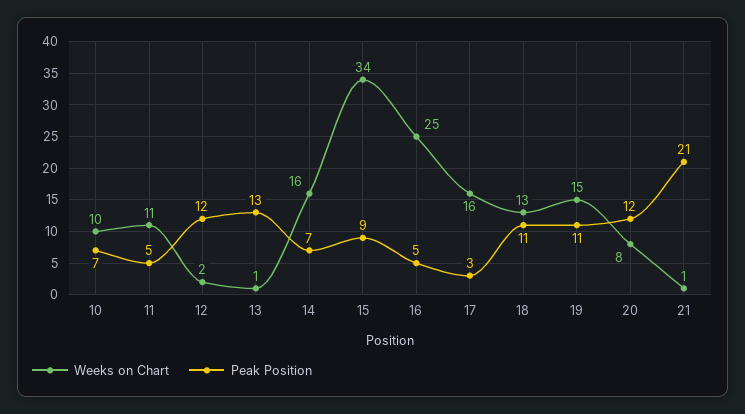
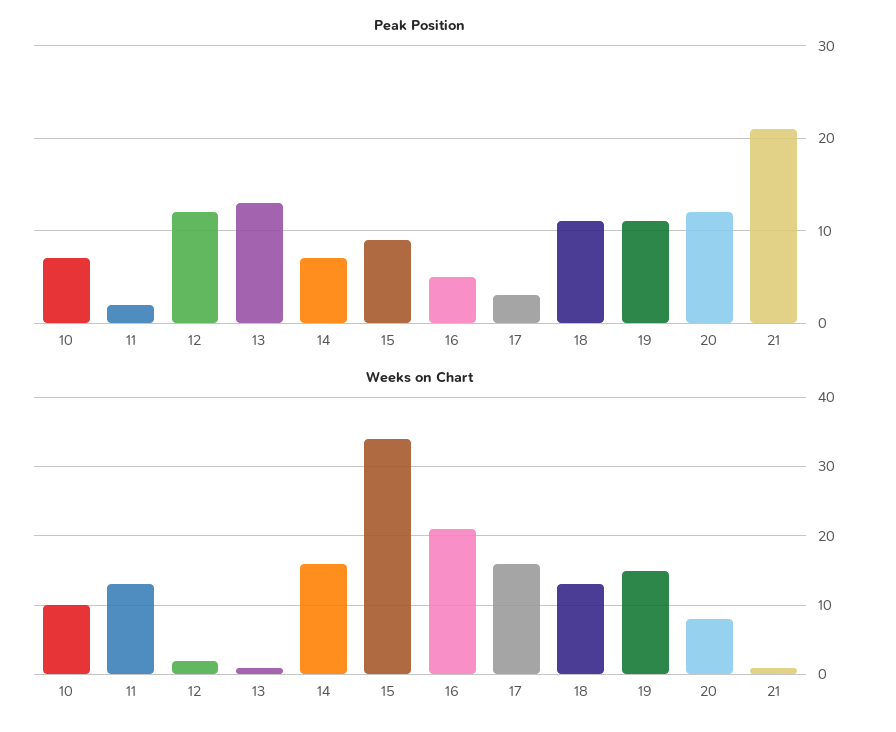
Weeks on Chart, 11: 11 -> 13
Peak Position, 11: 5 -> 2
Weeks on Chart, 16: 25 -> 21

